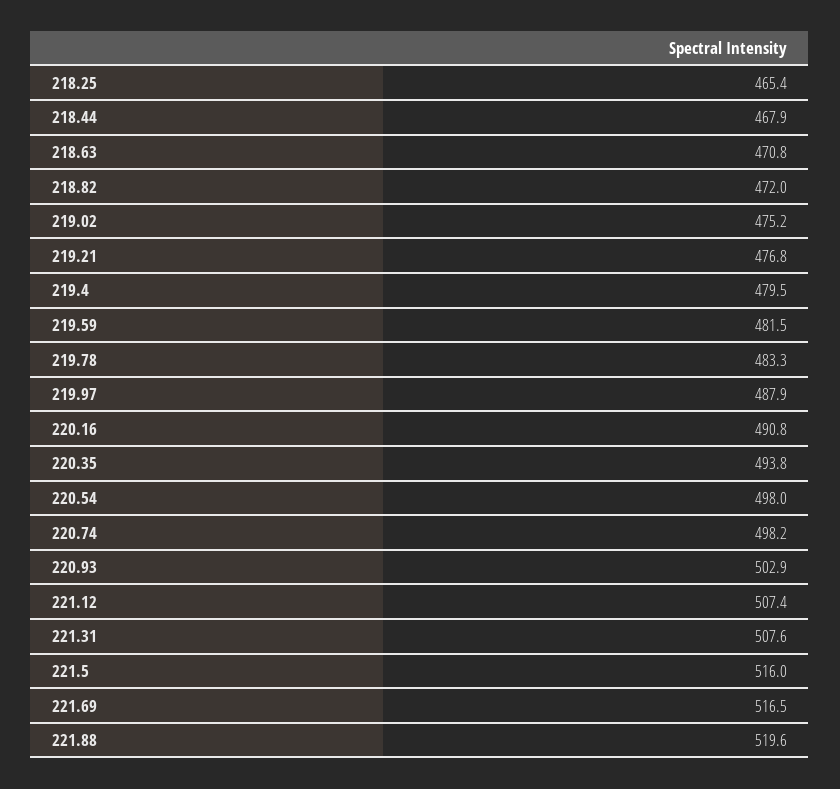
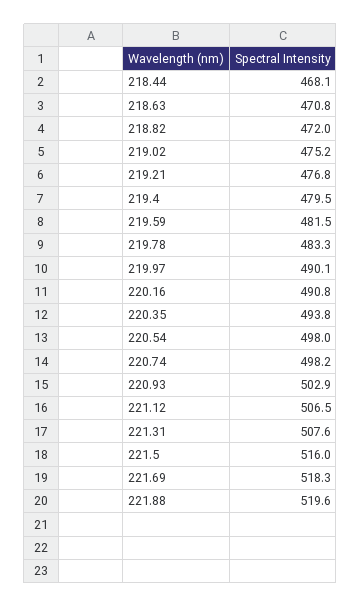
218.25: 465.4 -> none
218.44: 467.9 -> 468.1
219.97: 487.9 -> 490.1
221.12: 507.4 -> 506.5
221.69: 516.5 -> 518.3

